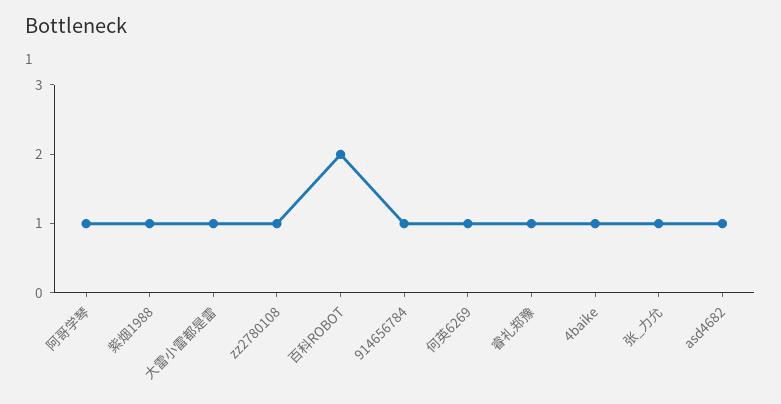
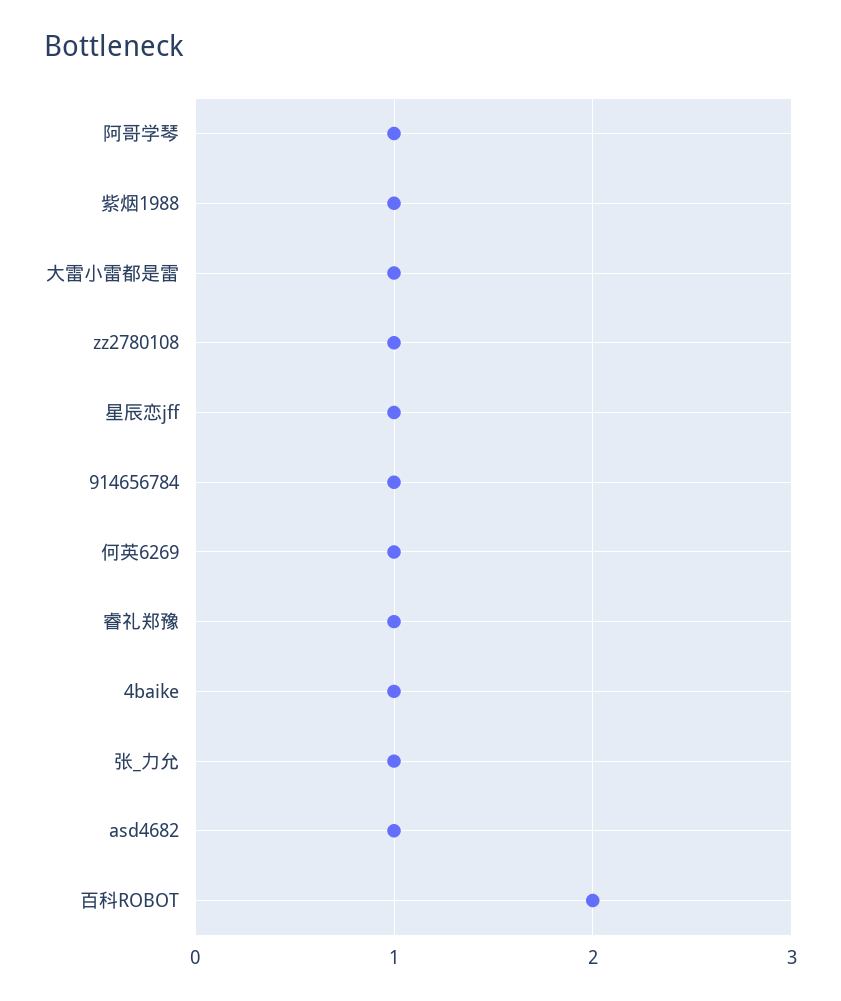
星辰恋jff: none -> 1

